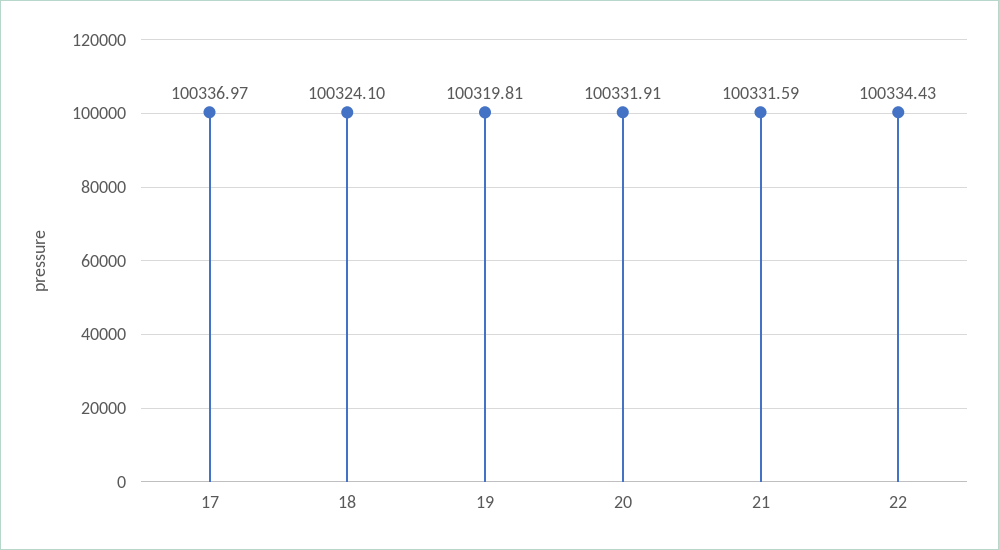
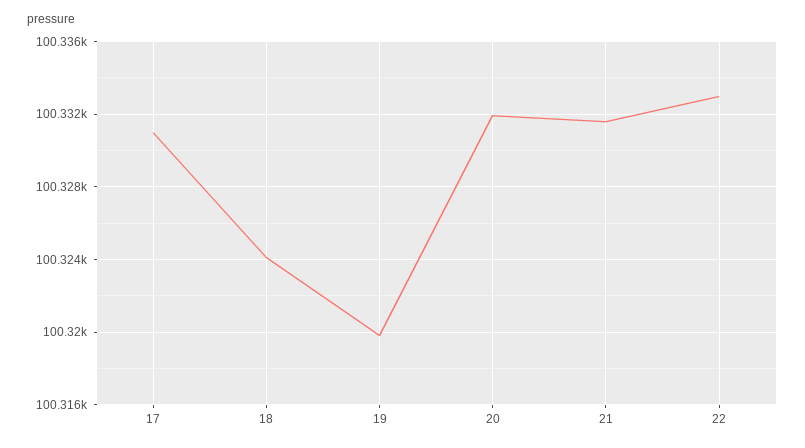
17: 100336.97 -> 100331
22: 100334.43 -> 100333

